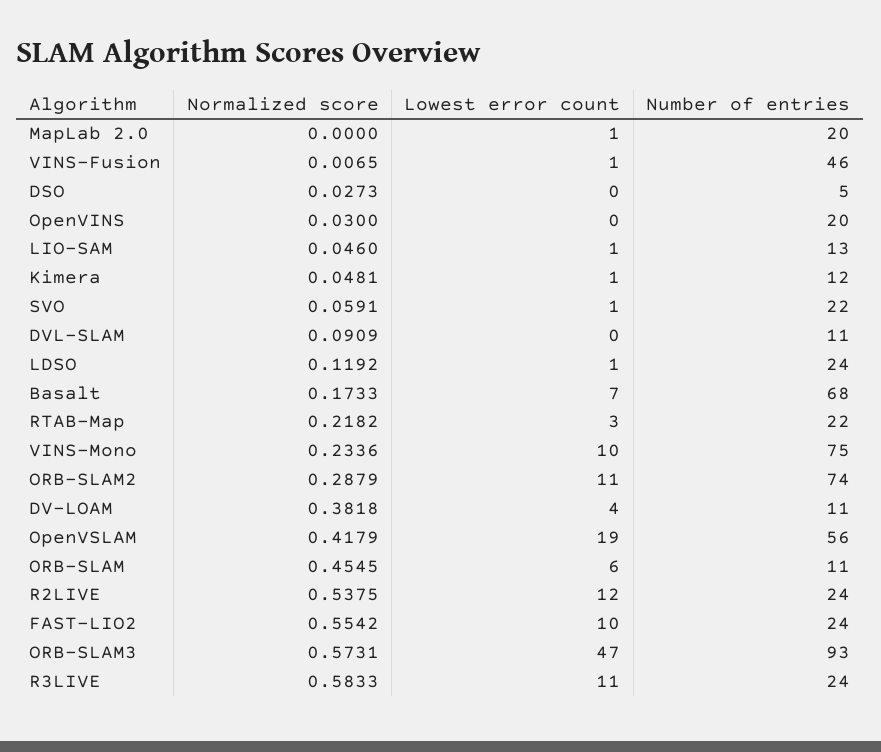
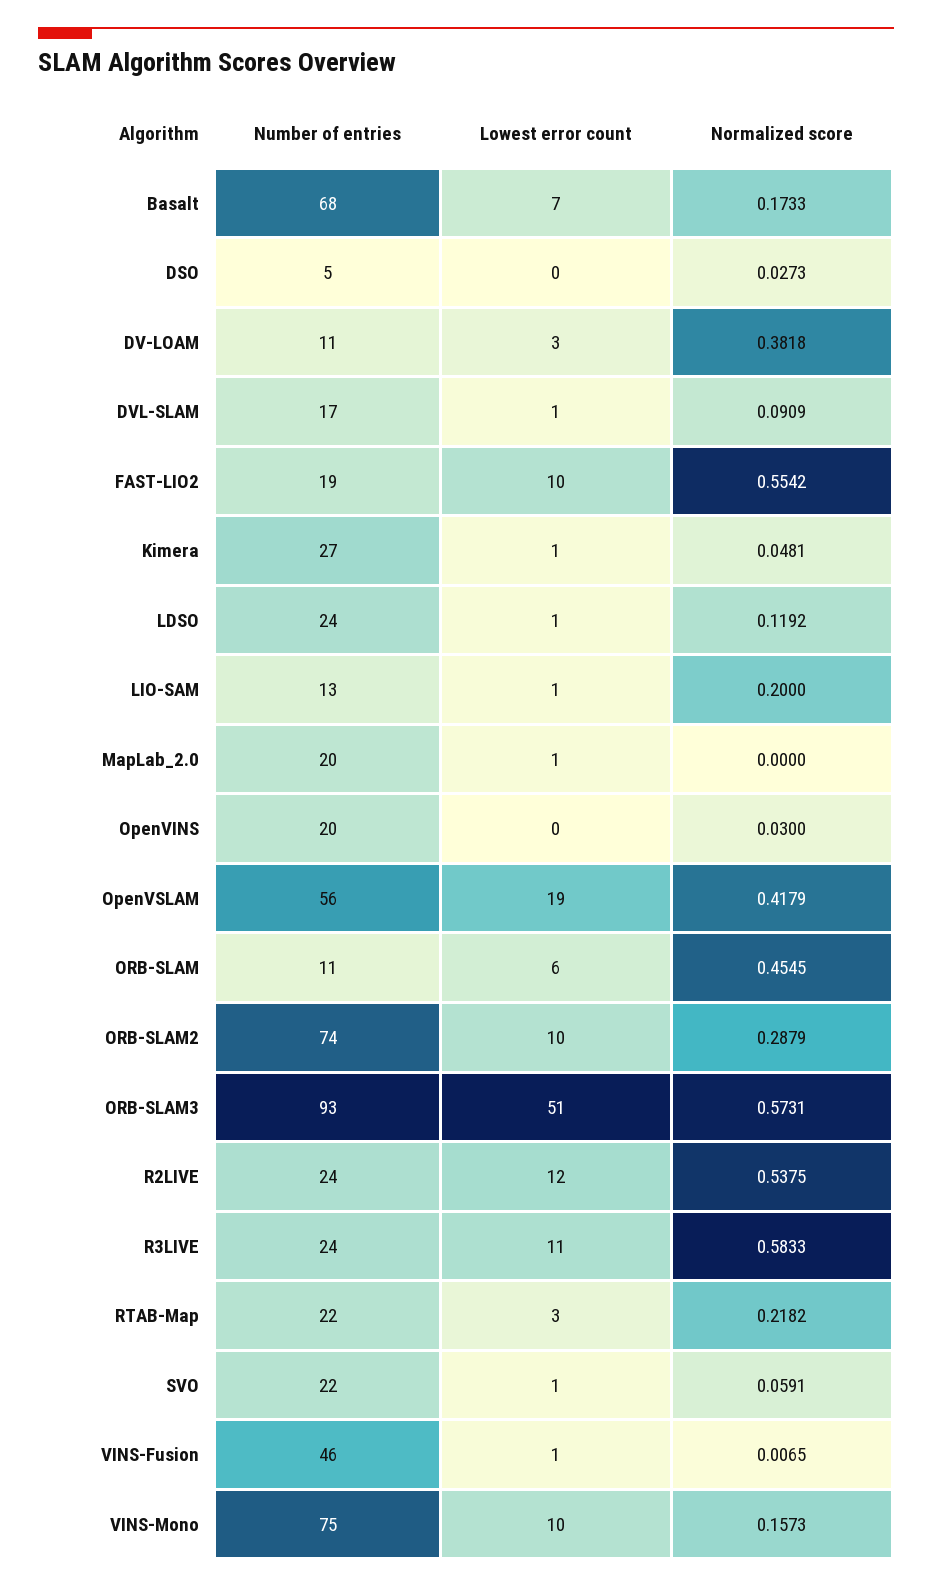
Normalized score, LIO-SAM: 0.046 -> 0.2
Number of entries, Kimera: 12 -> 27
Lowest error count, DVL-SLAM: 0 -> 1
Number of entries, DVL-SLAM: 11 -> 17
Normalized score, VINS-Mono: 0.2336 -> 0.1573
Lowest error count, ORB-SLAM2: 11 -> 10
Lowest error count, DV-LOAM: 4 -> 3
Number of entries, FAST-LIO2: 24 -> 19
Lowest error count, ORB-SLAM3: 47 -> 51

